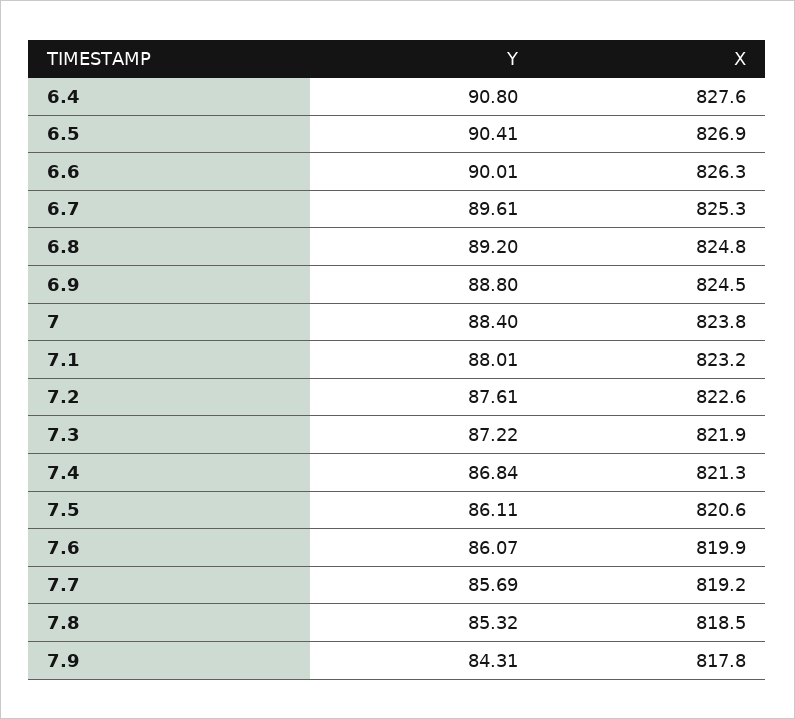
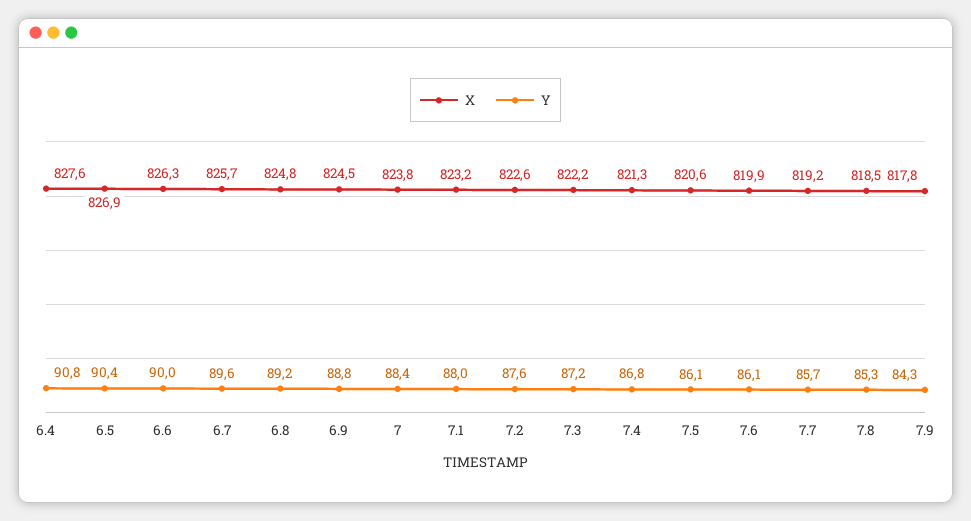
X, 6.7: 825.3 -> 825.7
X, 7.3: 821.9 -> 822.2

